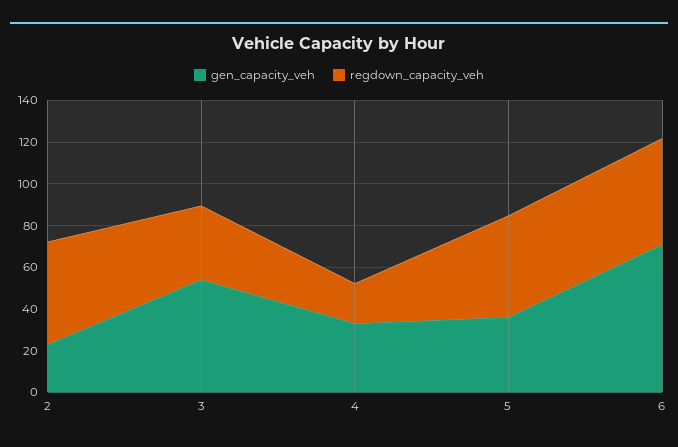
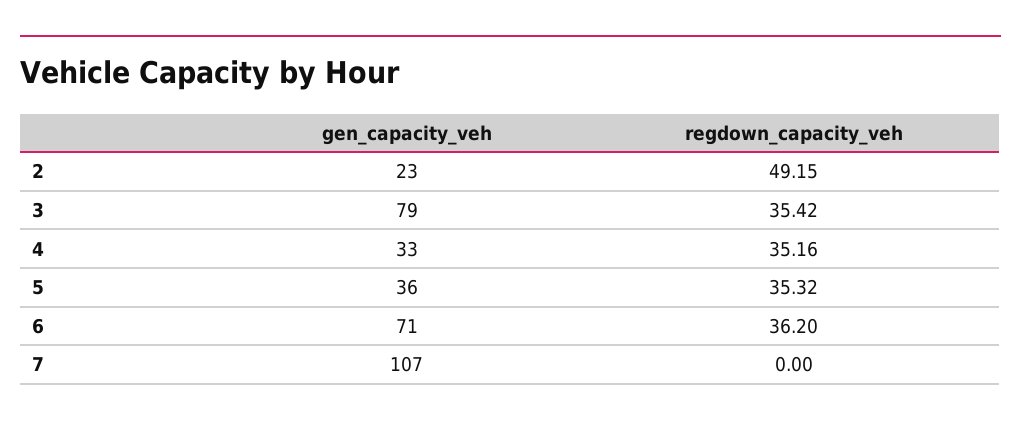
gen_capacity_veh, 3: 55 -> 79
regdown_capacity_veh, 4: 20 -> 35.16
regdown_capacity_veh, 5: 50 -> 35.32
regdown_capacity_veh, 6: 50 -> 36.2
gen_capacity_veh, 7: none -> 107
regdown_capacity_veh, 7: none -> 0

